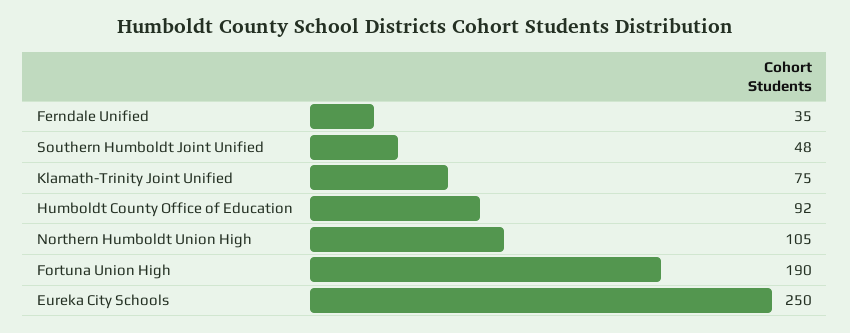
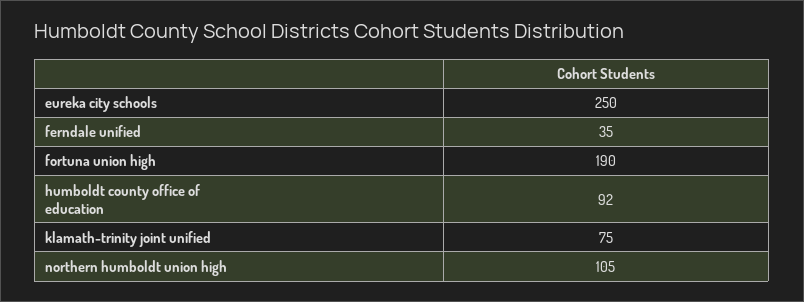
Southern Humboldt Joint Unified: 48 -> none

